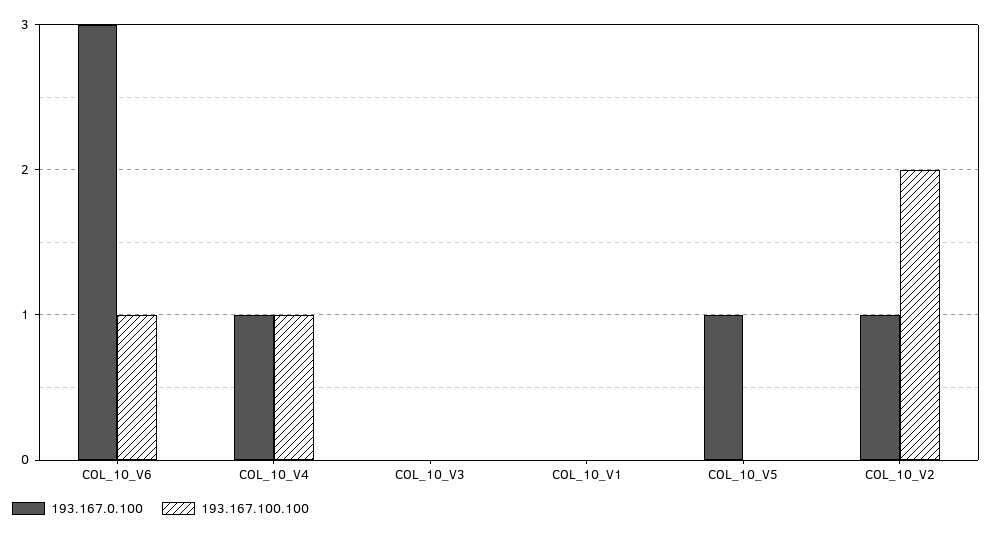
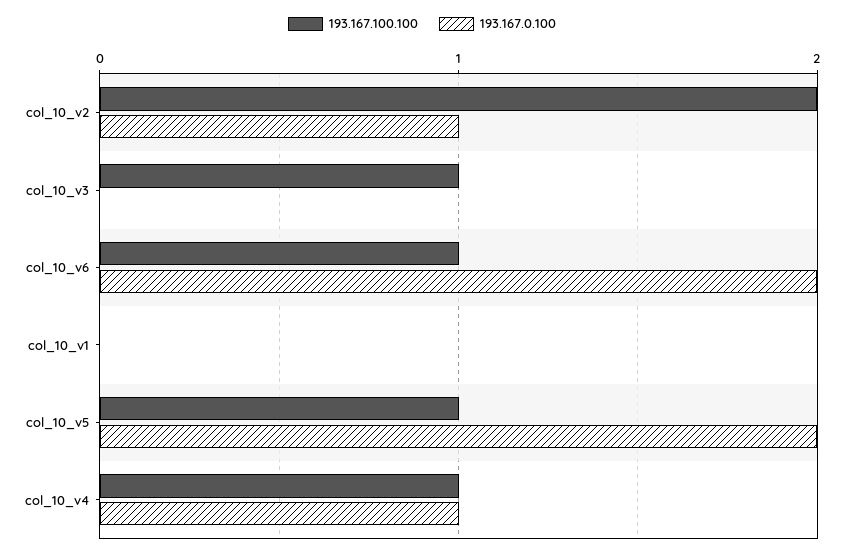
193.167.0.100, COL_10_V6: 3 -> 2
193.167.100.100, COL_10_V3: 0 -> 1
193.167.0.100, COL_10_V5: 1 -> 2
193.167.100.100, COL_10_V5: 0 -> 1

